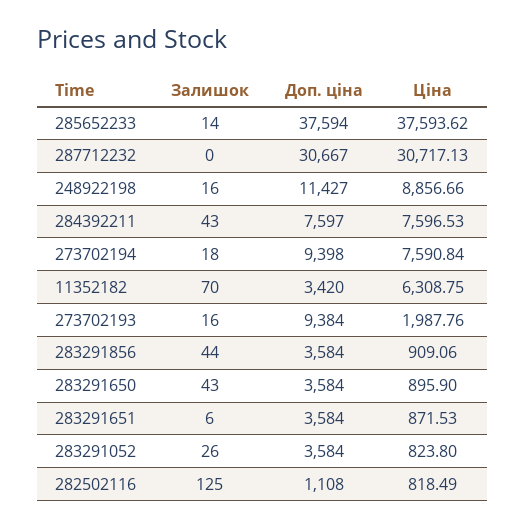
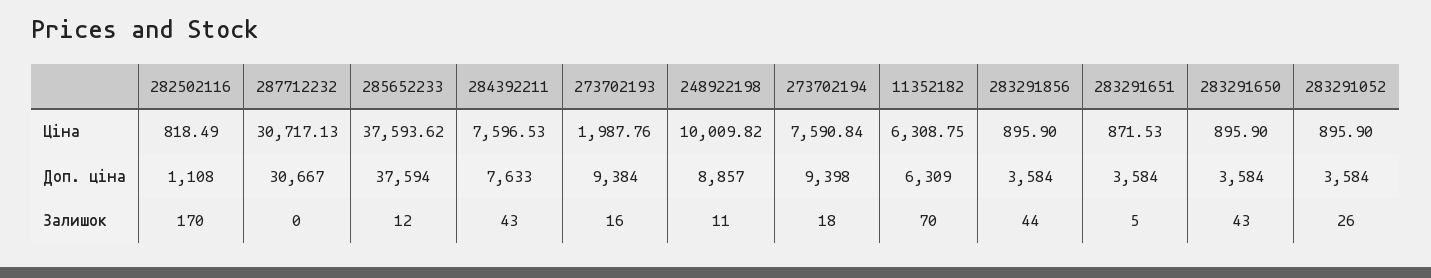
Залишок, 285652233: 14 -> 12
Залишок, 248922198: 16 -> 11
Доп. ціна, 248922198: 11427 -> 8857
Ціна, 248922198: 8856.66 -> 10009.82
Доп. ціна, 284392211: 7597 -> 7633
Доп. ціна, 11352182: 3420 -> 6309
Ціна, 283291856: 909.06 -> 895.9
Залишок, 283291651: 6 -> 5
Ціна, 283291052: 823.8 -> 895.9
Залишок, 282502116: 125 -> 170

